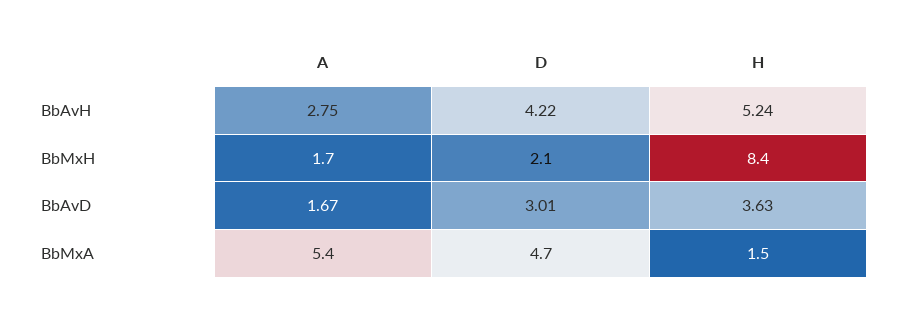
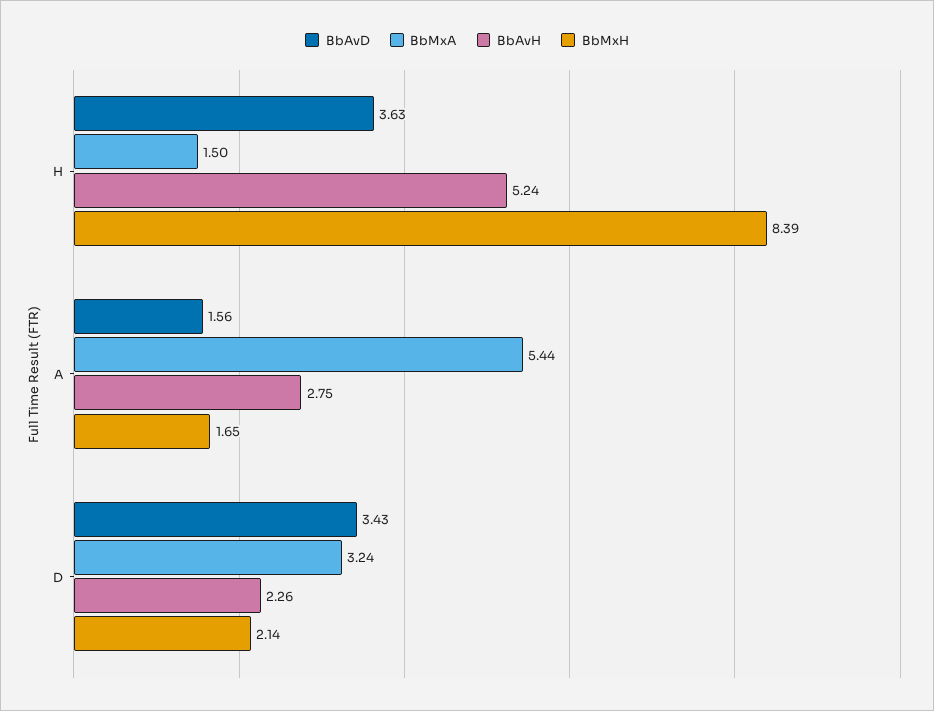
BbAvH, D: 4.22 -> 2.26
BbAvD, A: 1.67 -> 1.56
BbAvD, D: 3.01 -> 3.43
BbMxA, D: 4.7 -> 3.24

